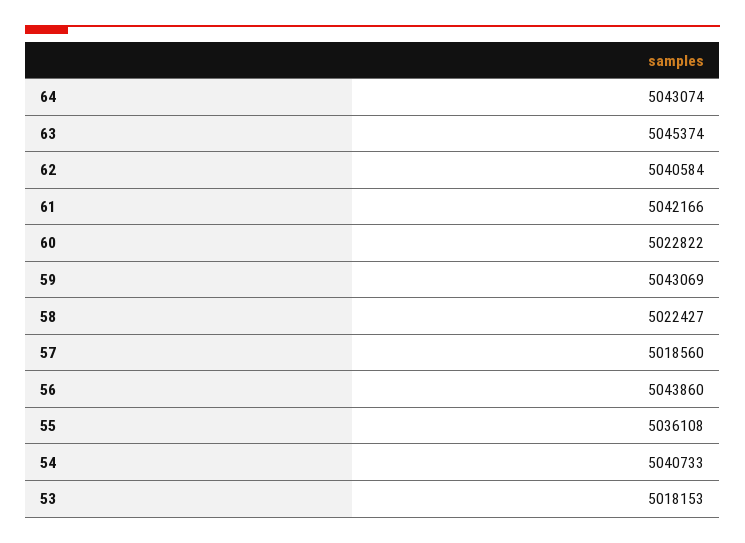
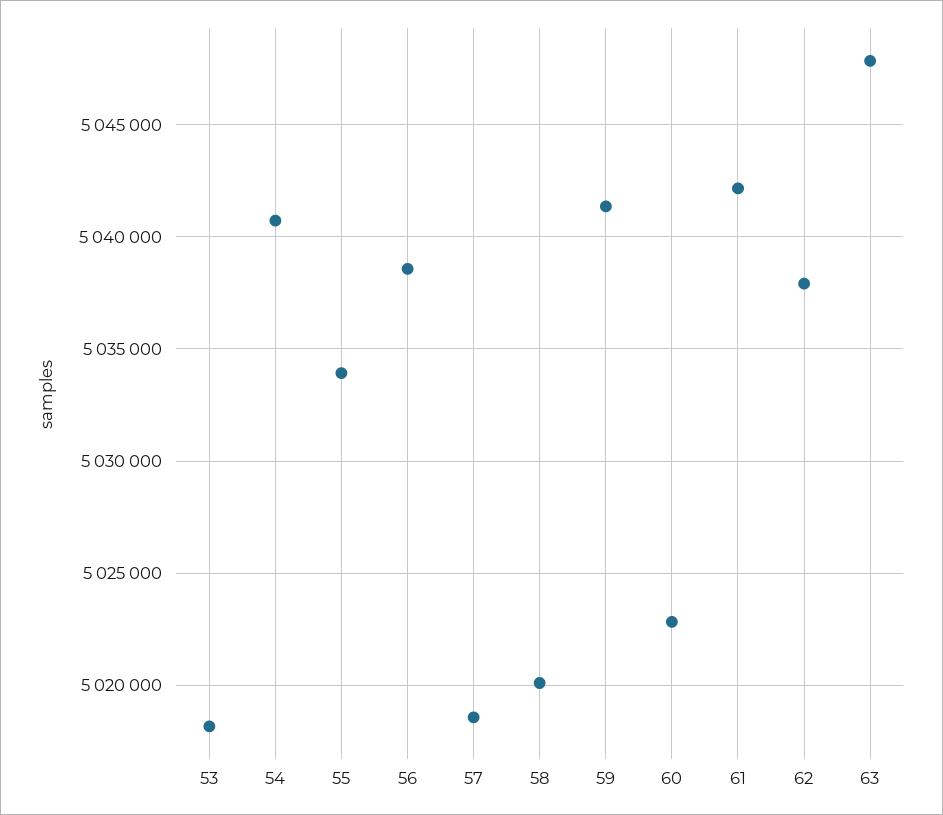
64: 5043074 -> none
63: 5045374 -> 5048000
62: 5040584 -> 5038000
59: 5043069 -> 5041500
58: 5022427 -> 5020000
56: 5043860 -> 5038500
55: 5036108 -> 5034000

